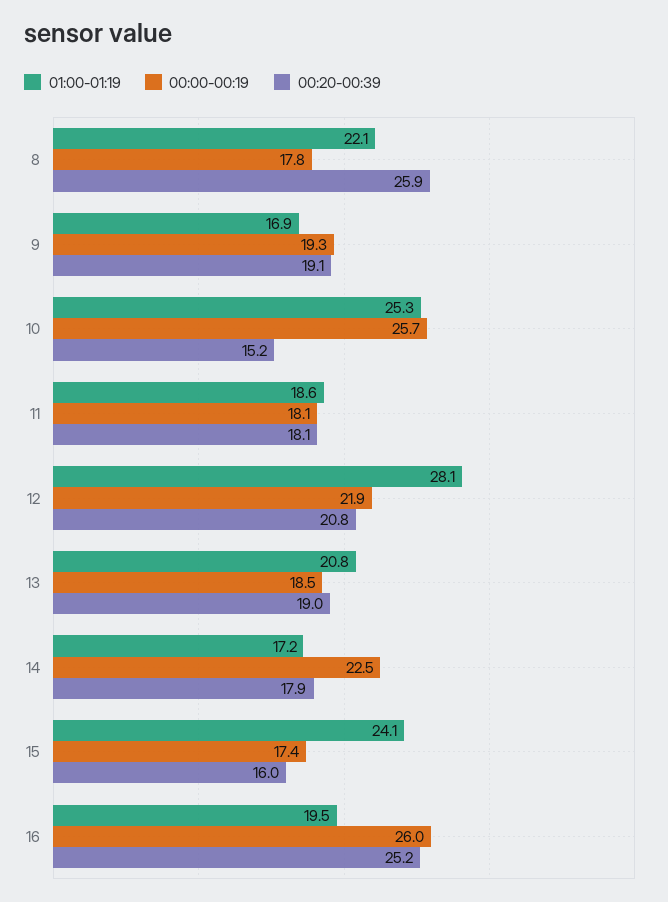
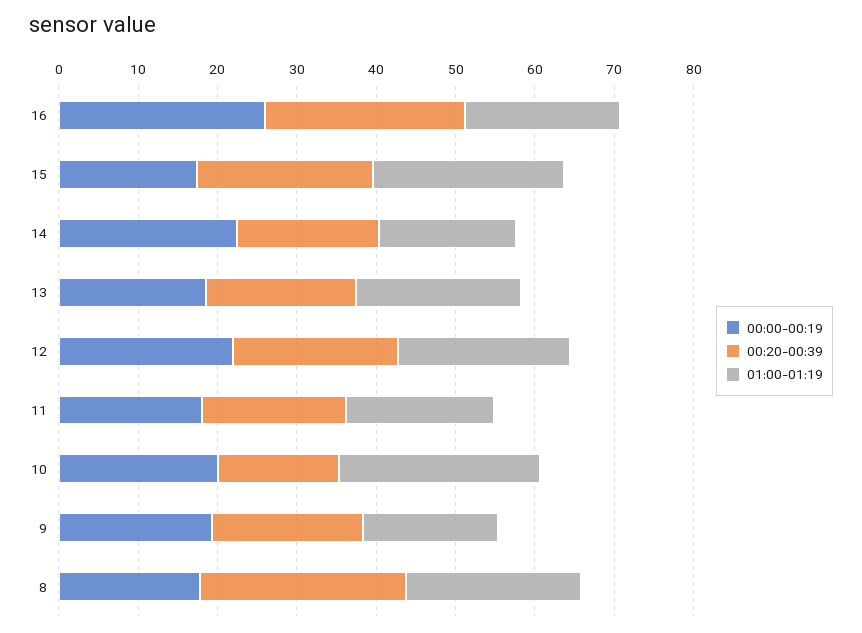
00:00-00:19, 10: 25.7 -> 20
01:00-01:19, 12: 28.1 -> 22
00:20-00:39, 15: 16 -> 22

